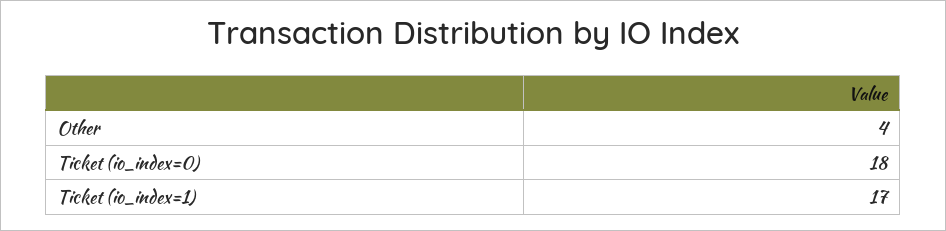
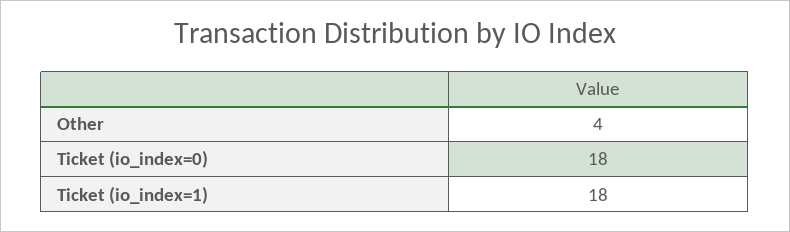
Ticket (io_index=1): 17 -> 18

